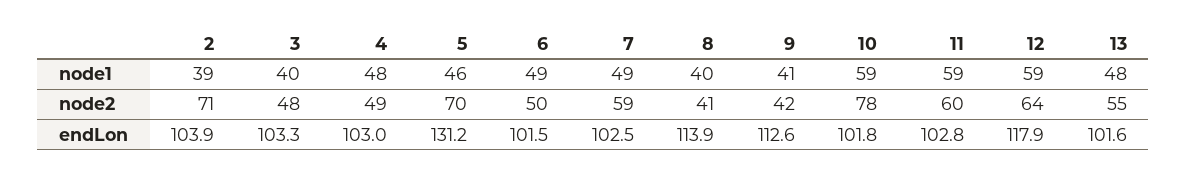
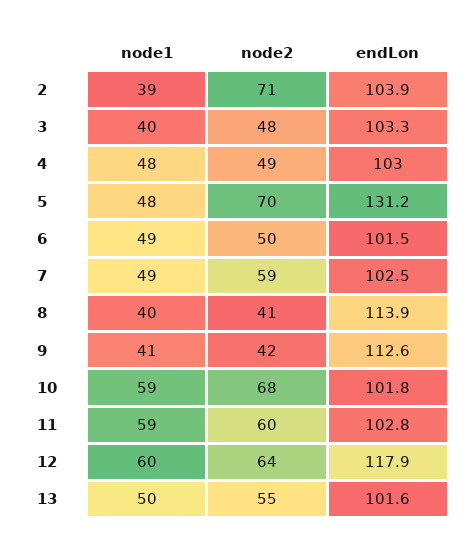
5, node1: 46 -> 48
12, node1: 59 -> 60
13, node1: 48 -> 50
10, node2: 78 -> 68

